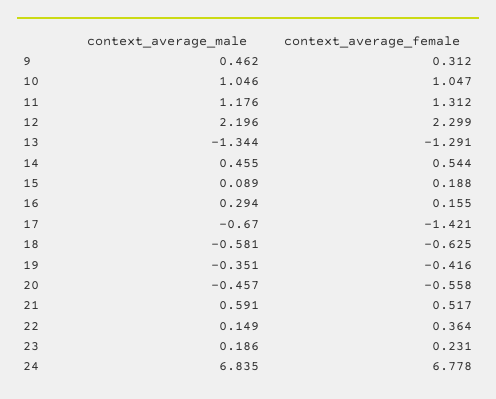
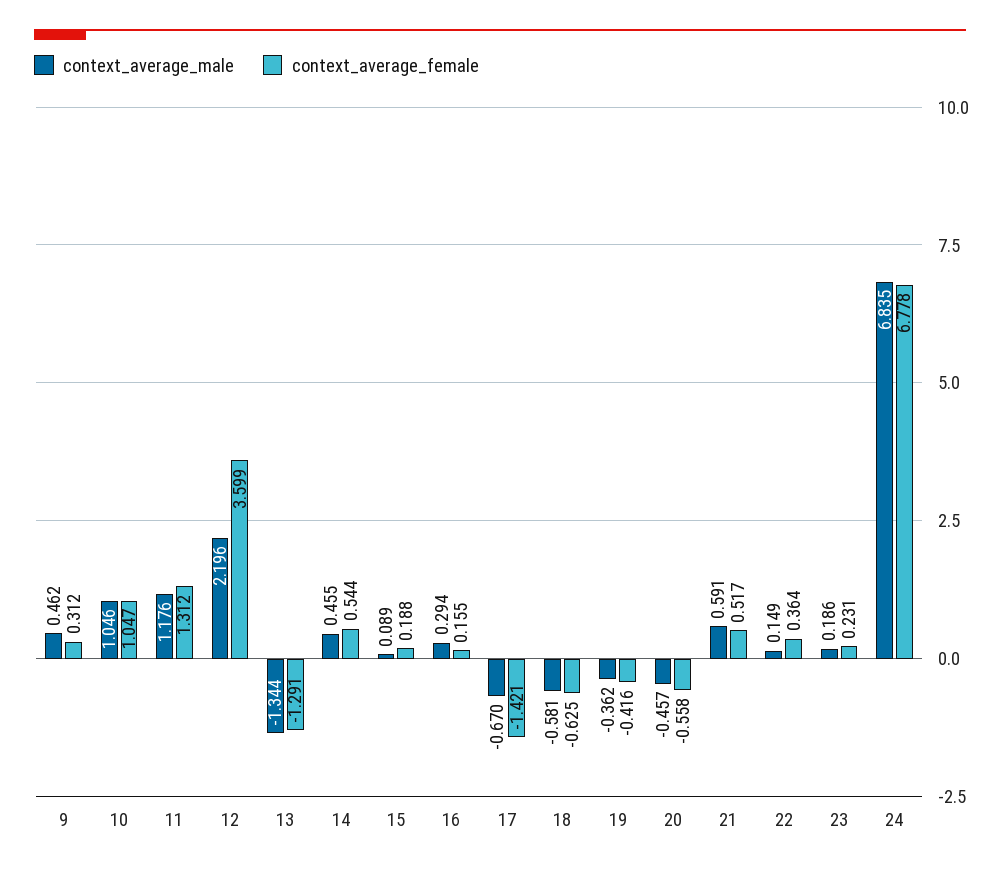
context_average_female, 12: 2.299 -> 3.599
context_average_male, 19: -0.351 -> -0.362

